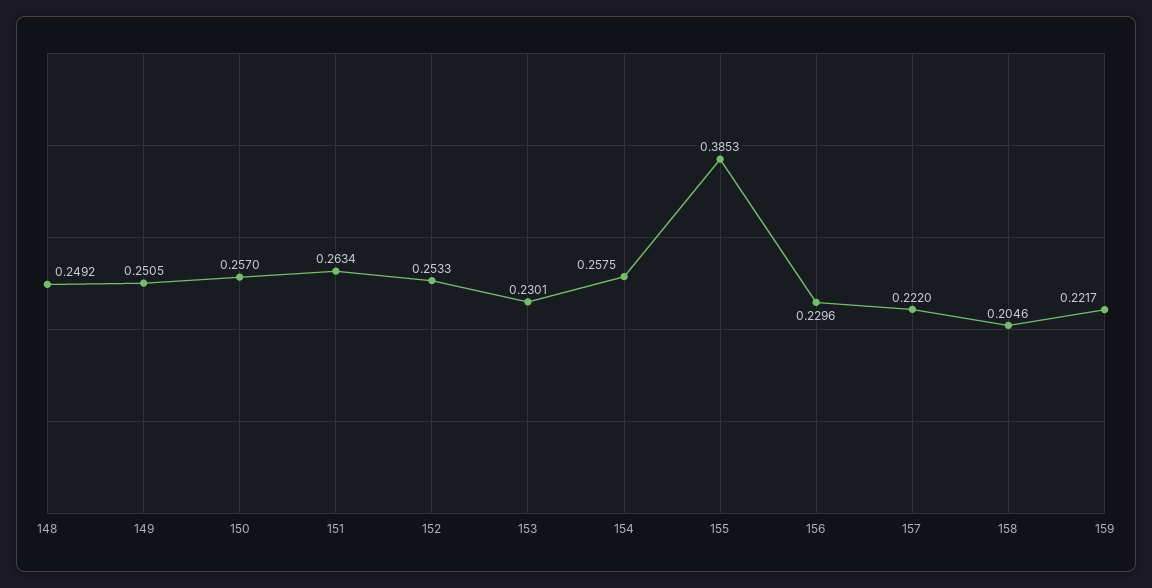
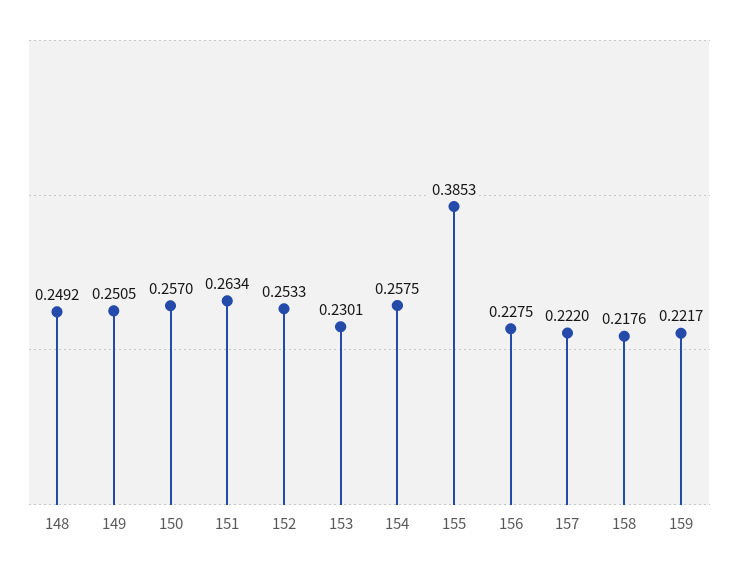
156: 0.2296 -> 0.2275
158: 0.2046 -> 0.2176

